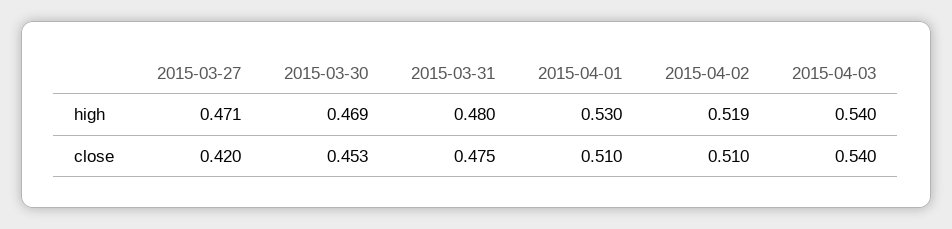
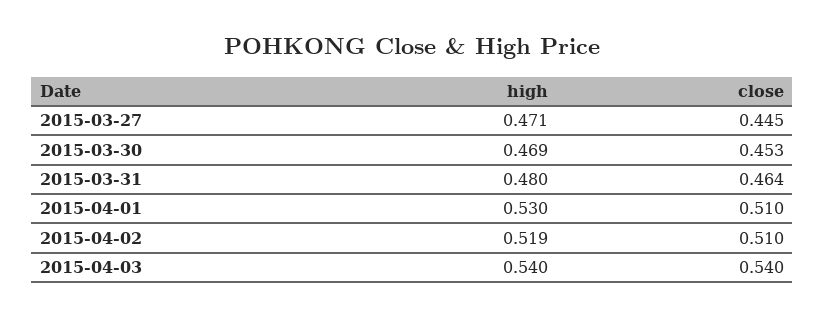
2015-03-27, close: 0.42 -> 0.445
2015-03-31, close: 0.475 -> 0.464

